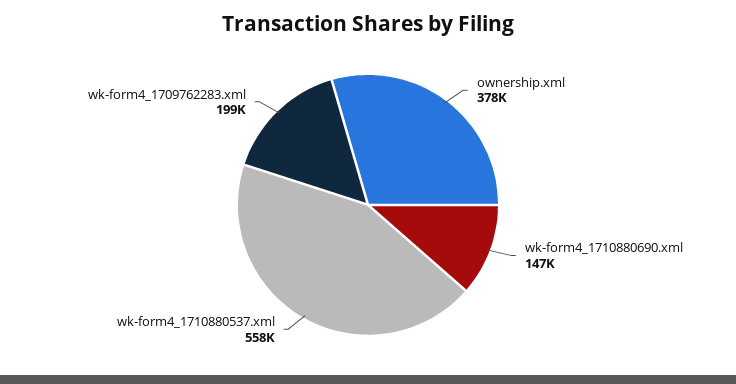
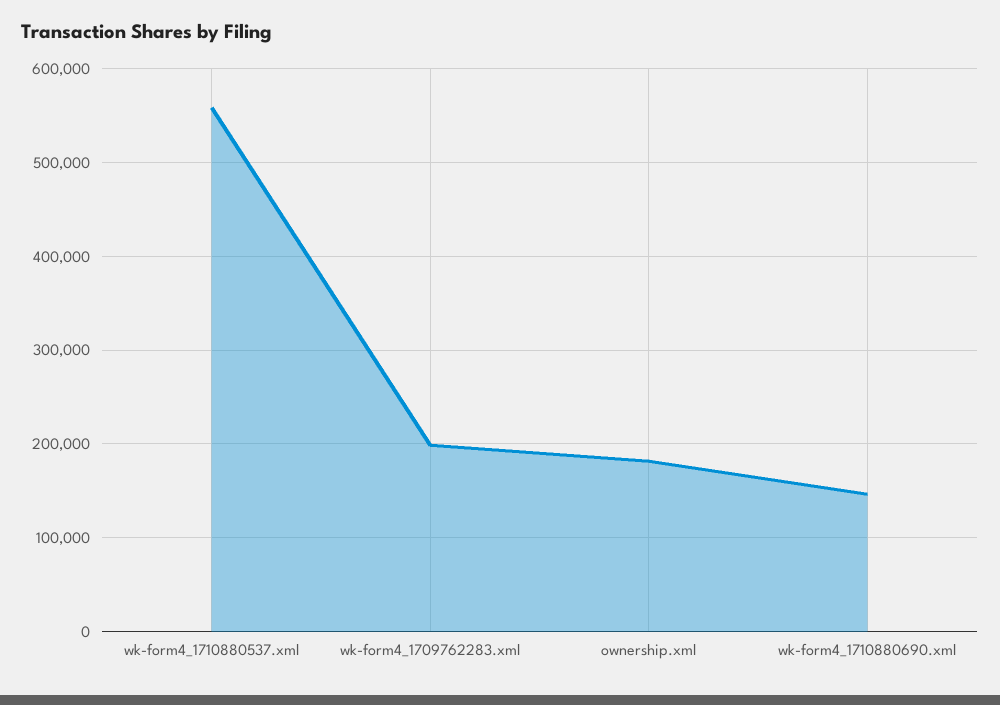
ownership.xml: 378000 -> 180000

